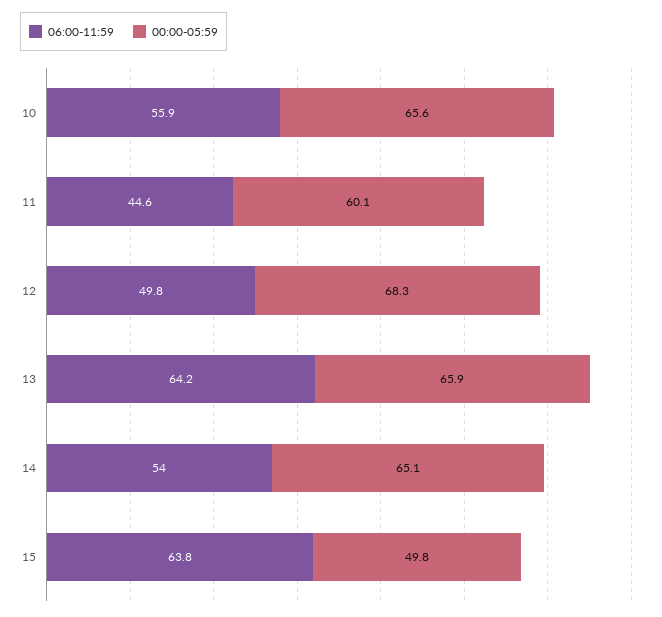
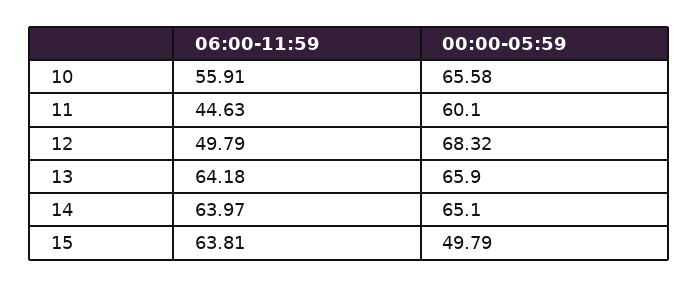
06:00-11:59, 14: 54 -> 63.97

